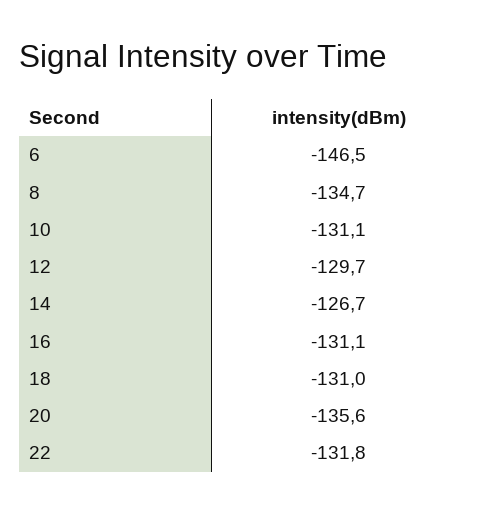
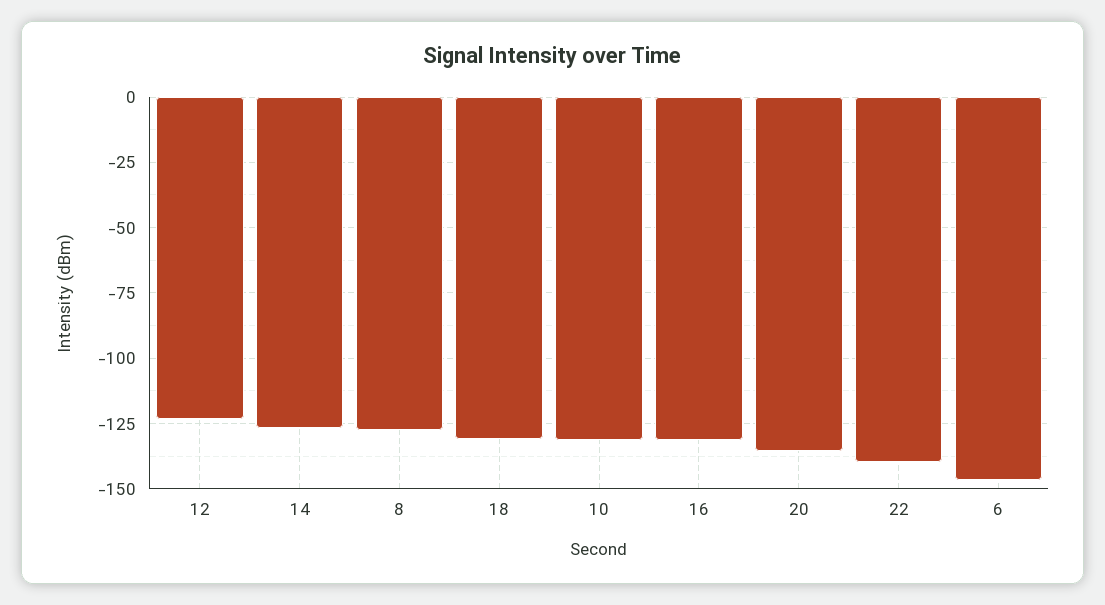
8: -134.7 -> -127.5
12: -129.7 -> -122.5
22: -131.8 -> -140

